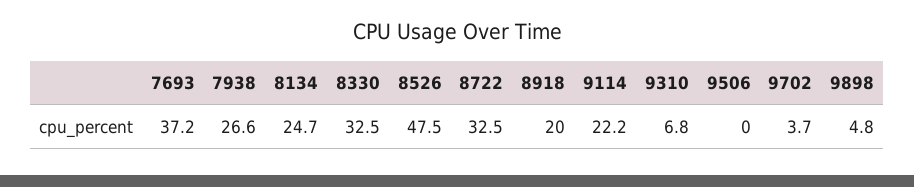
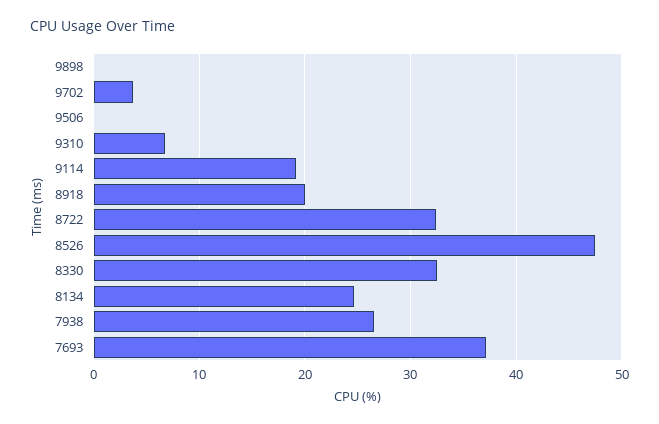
9114: 22.2 -> 19
9898: 4.8 -> 0

